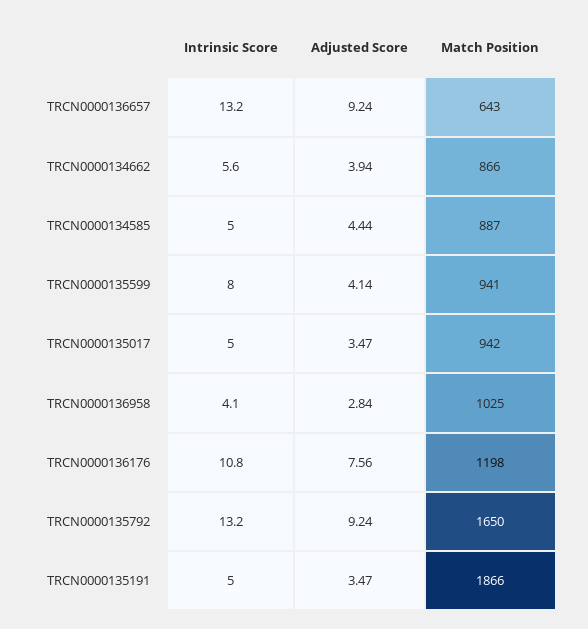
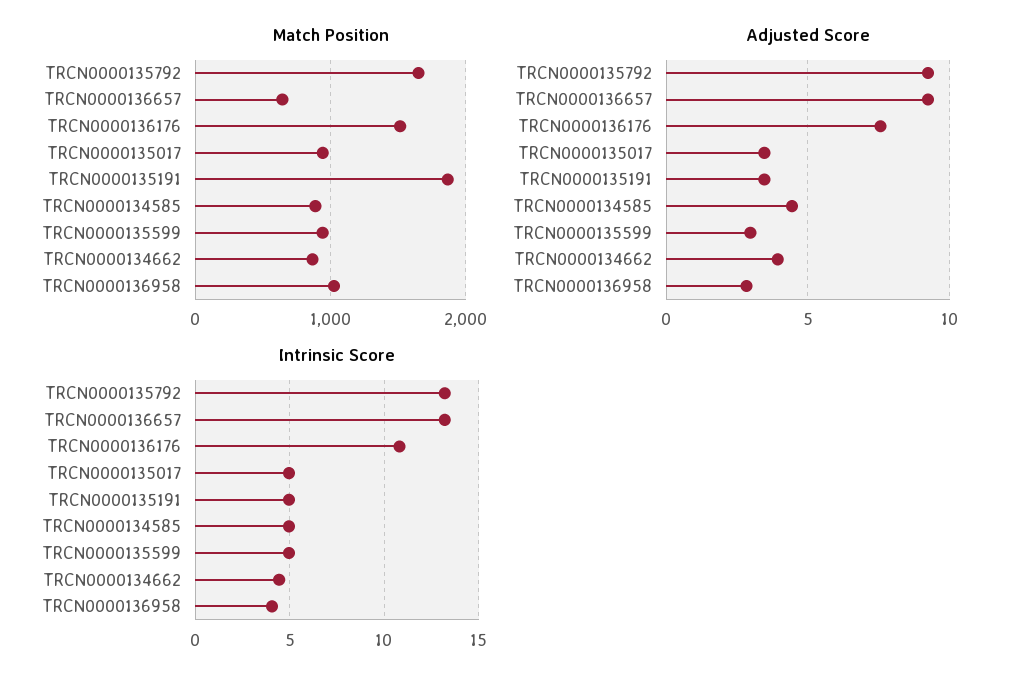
Intrinsic Score, TRCN0000134662: 5.6 -> 4.5
Intrinsic Score, TRCN0000135599: 8 -> 5
Adjusted Score, TRCN0000135599: 4.14 -> 3
Match Position, TRCN0000136176: 1198 -> 1500

